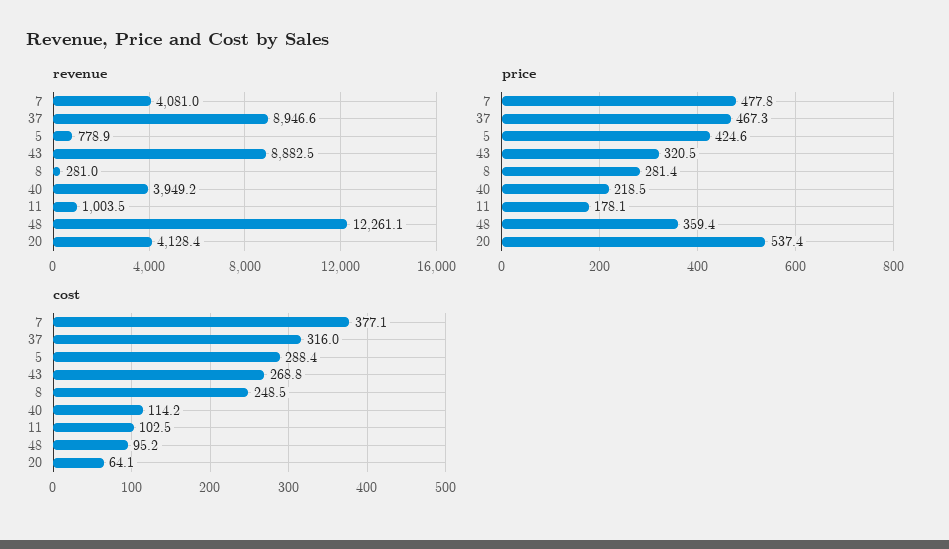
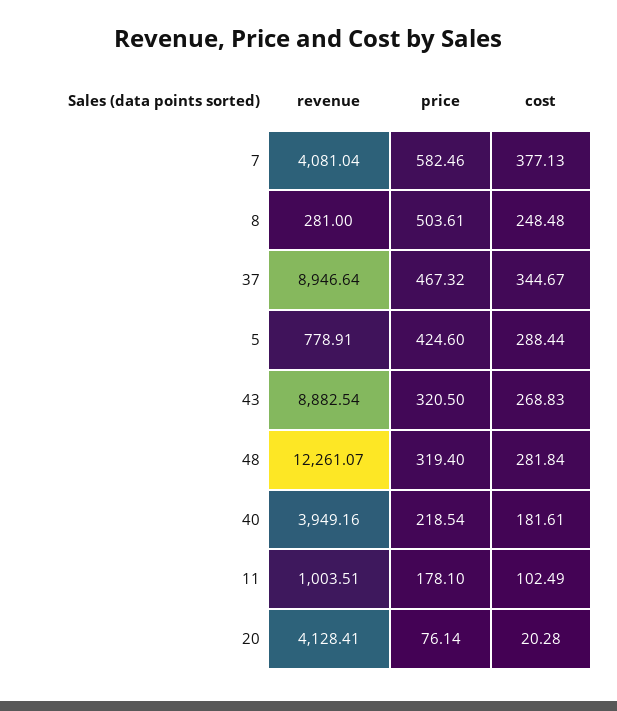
price, 7: 477.8 -> 582.46
price, 8: 281.4 -> 503.61
price, 48: 359.4 -> 319.4
price, 20: 537.4 -> 76.14
cost, 37: 316 -> 344.67
cost, 40: 114.2 -> 181.61
cost, 48: 95.2 -> 281.84
cost, 20: 64.1 -> 20.28

